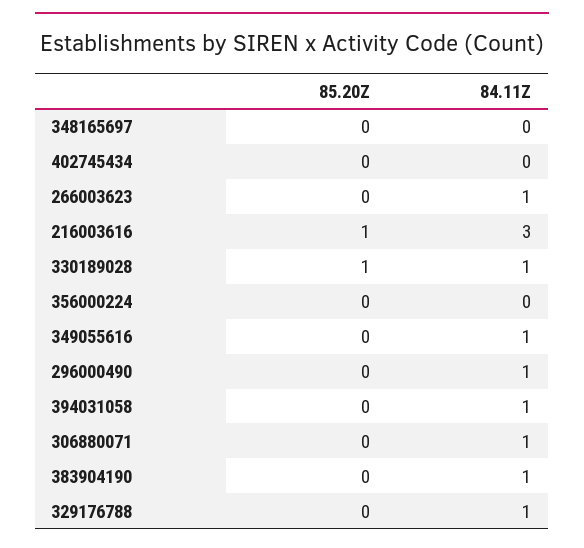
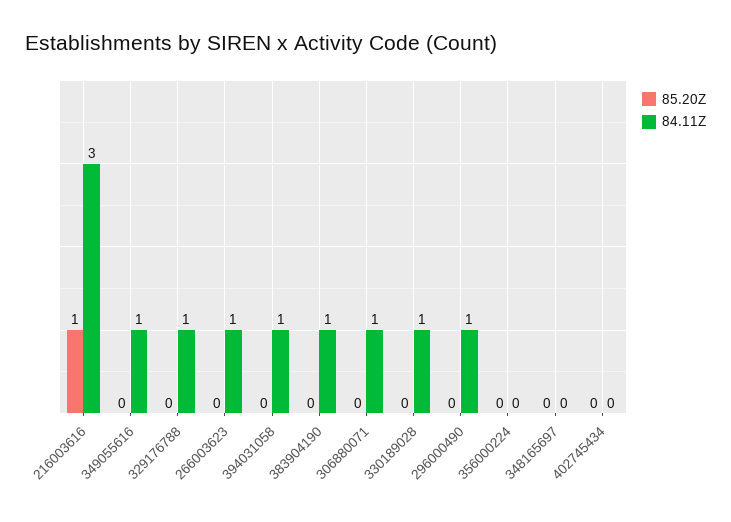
85.20Z, 330189028: 1 -> 0

